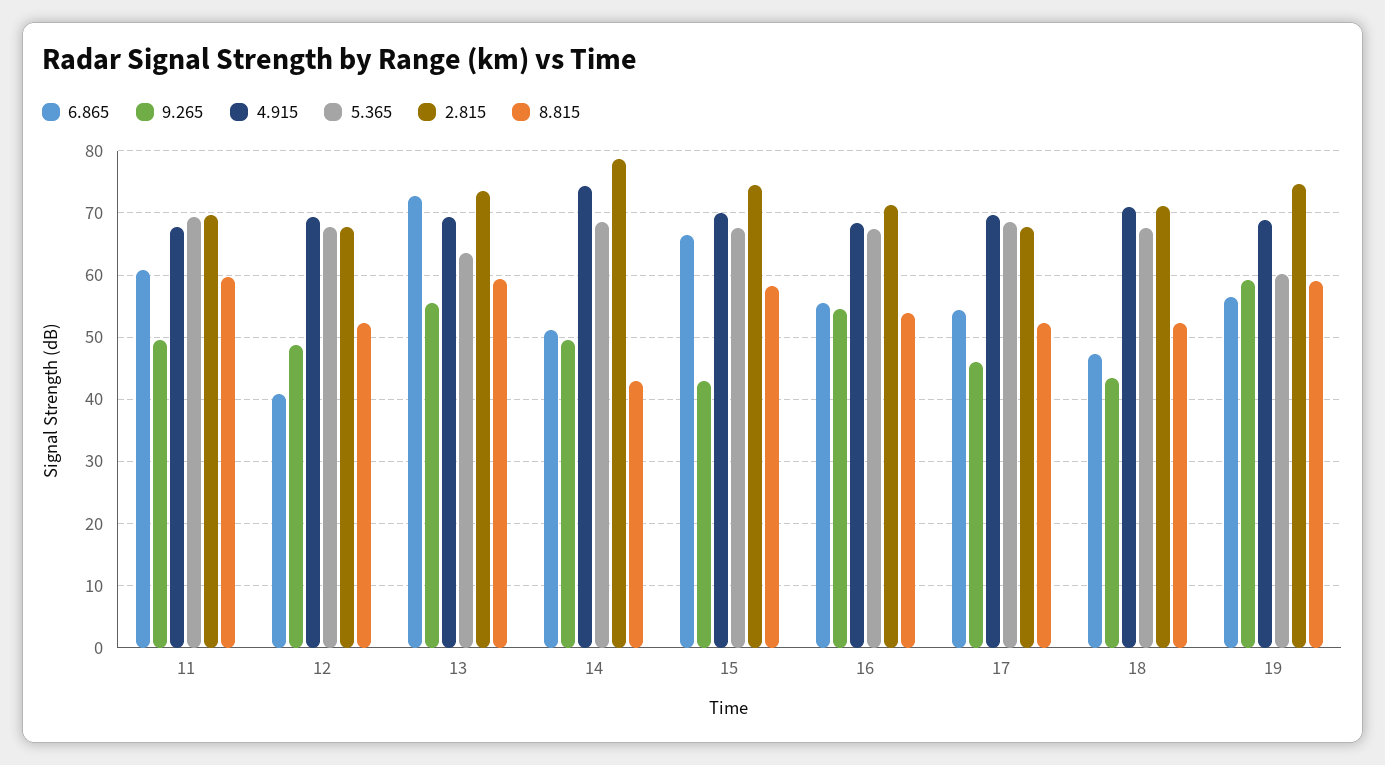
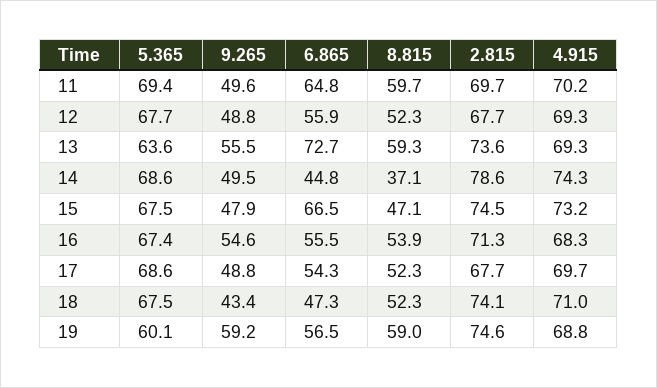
6.865, 11: 61 -> 64.8
4.915, 11: 68 -> 70.2
6.865, 12: 41 -> 55.9
6.865, 14: 51 -> 44.8
8.815, 14: 43 -> 37.1
9.265, 15: 43 -> 47.9
4.915, 15: 70 -> 73.2
8.815, 15: 58 -> 47.1
9.265, 17: 46 -> 48.8
2.815, 18: 71 -> 74.1

